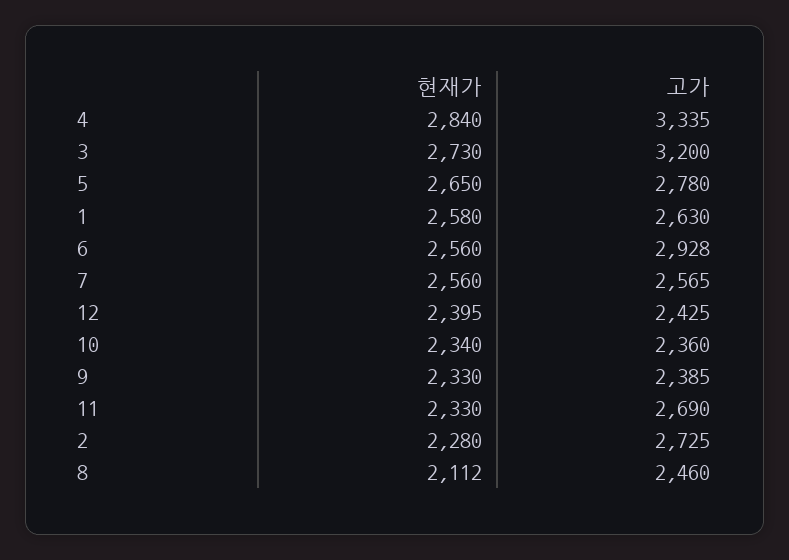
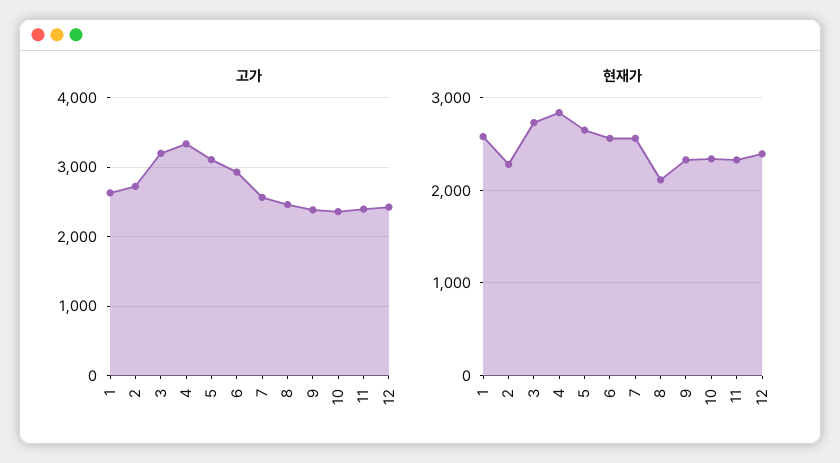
고가, 5: 2780 -> 3100
고가, 11: 2690 -> 2400

